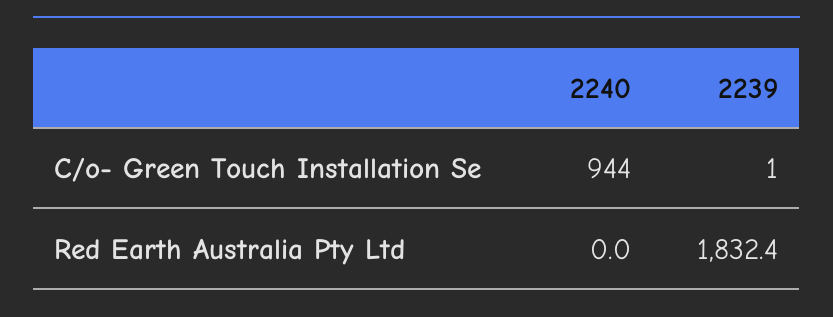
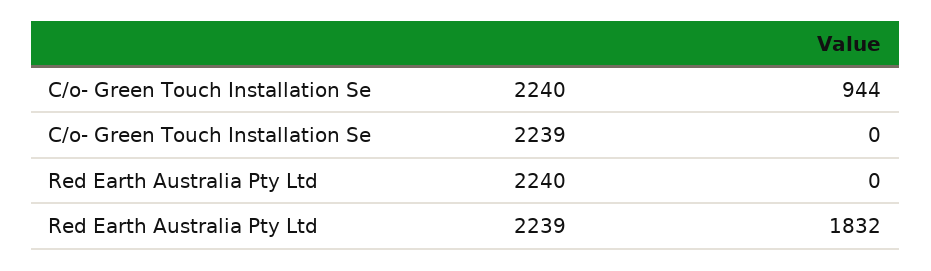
2239, C/o- Green Touch Installation Se: 1 -> 0

